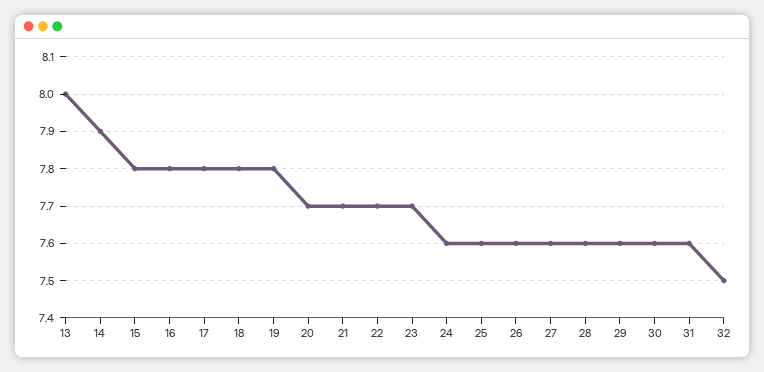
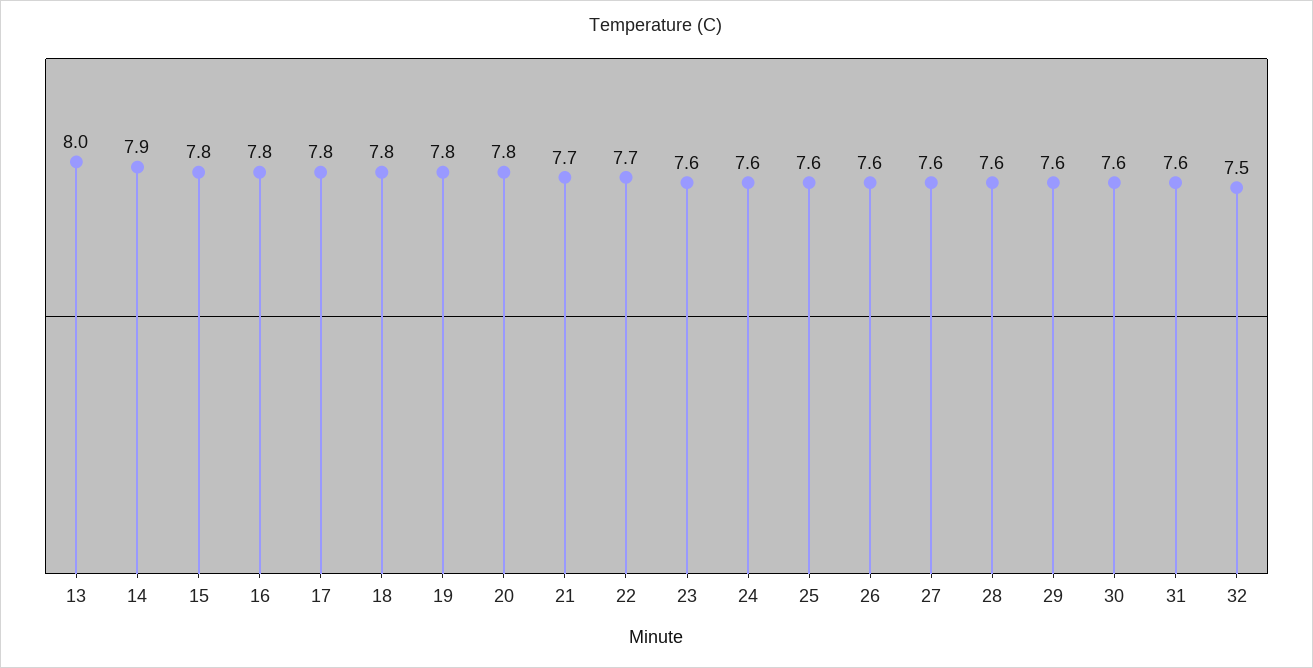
20: 7.7 -> 7.8
23: 7.7 -> 7.6

